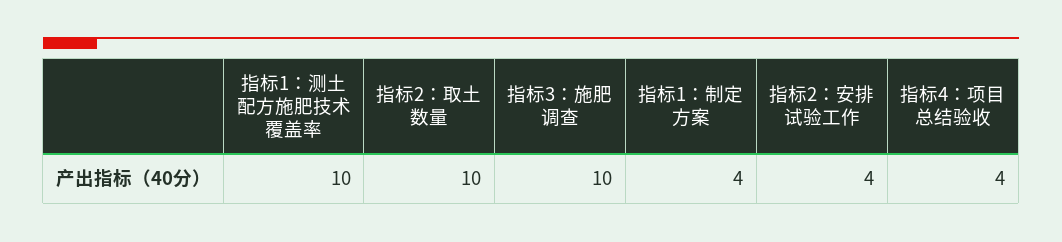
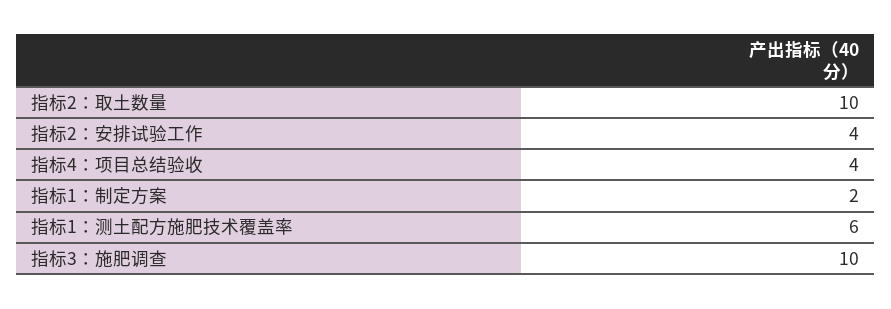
指标1：测土配方施肥技术覆盖率: 10 -> 6
指标1：制定方案: 4 -> 2

